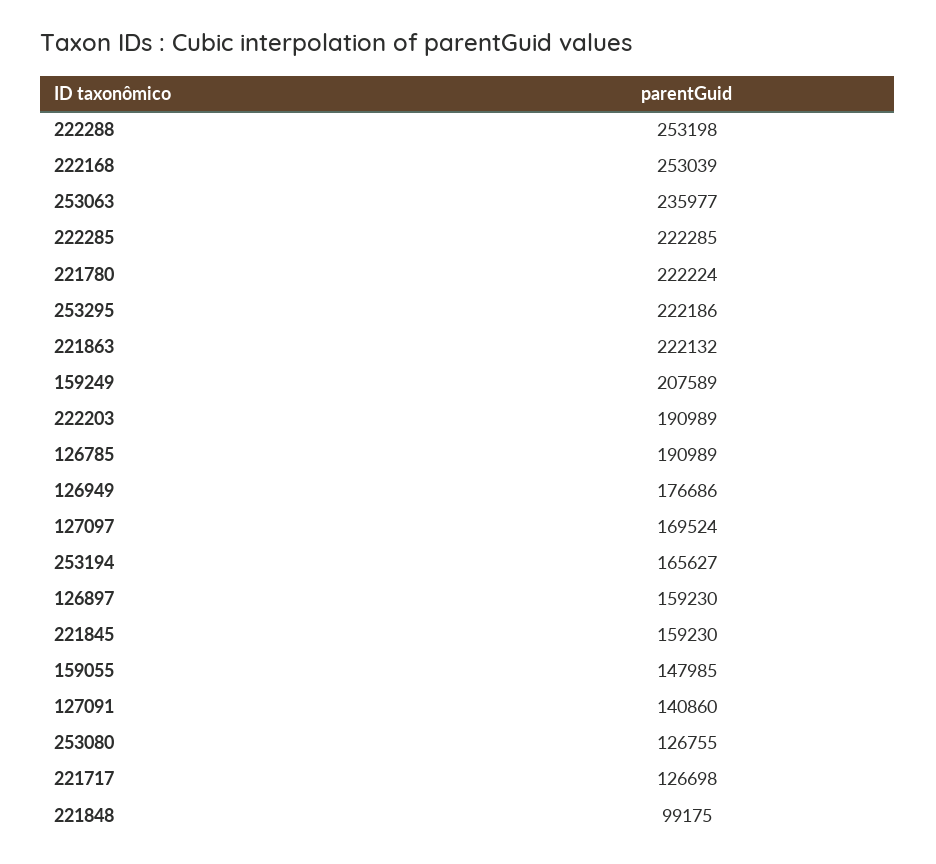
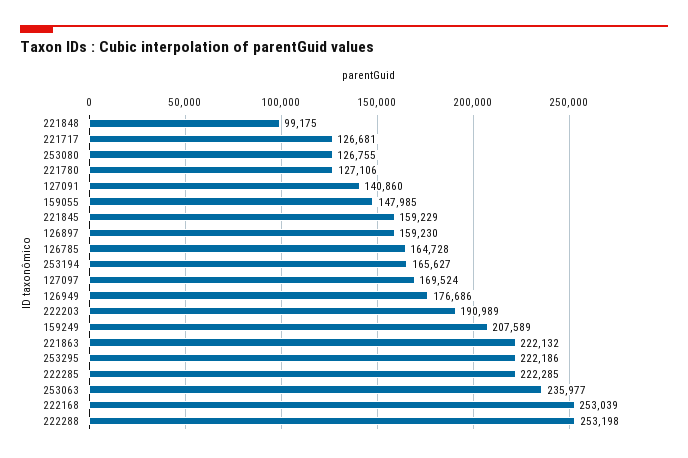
221780: 222224 -> 127106
126785: 190989 -> 164728
221845: 159230 -> 159229
221717: 126698 -> 126681

